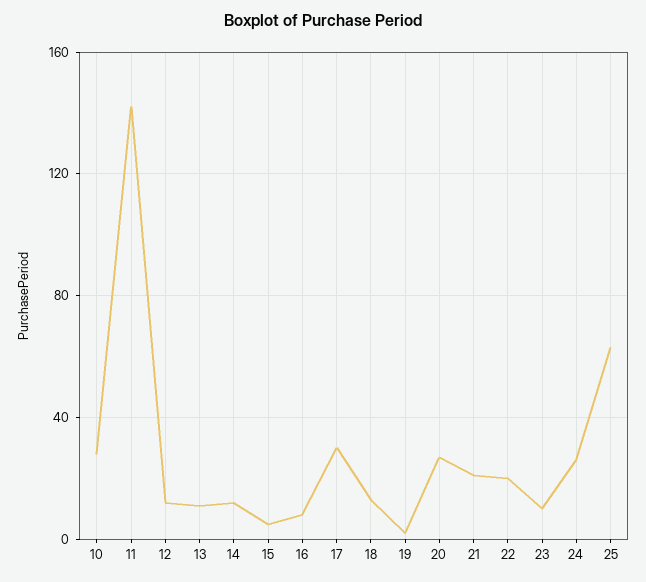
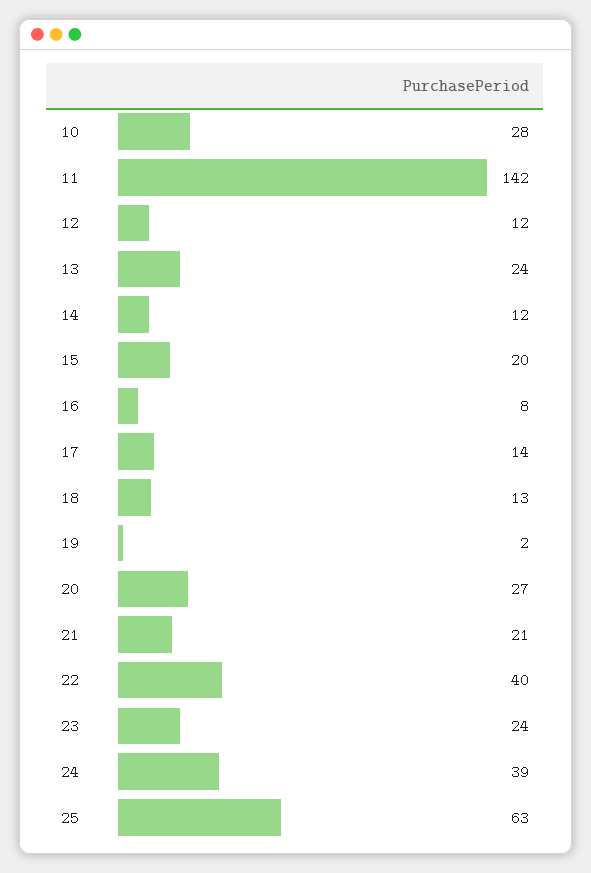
13: 10 -> 24
15: 5 -> 20
17: 30 -> 14
22: 20 -> 40
23: 10 -> 24
24: 25 -> 39

